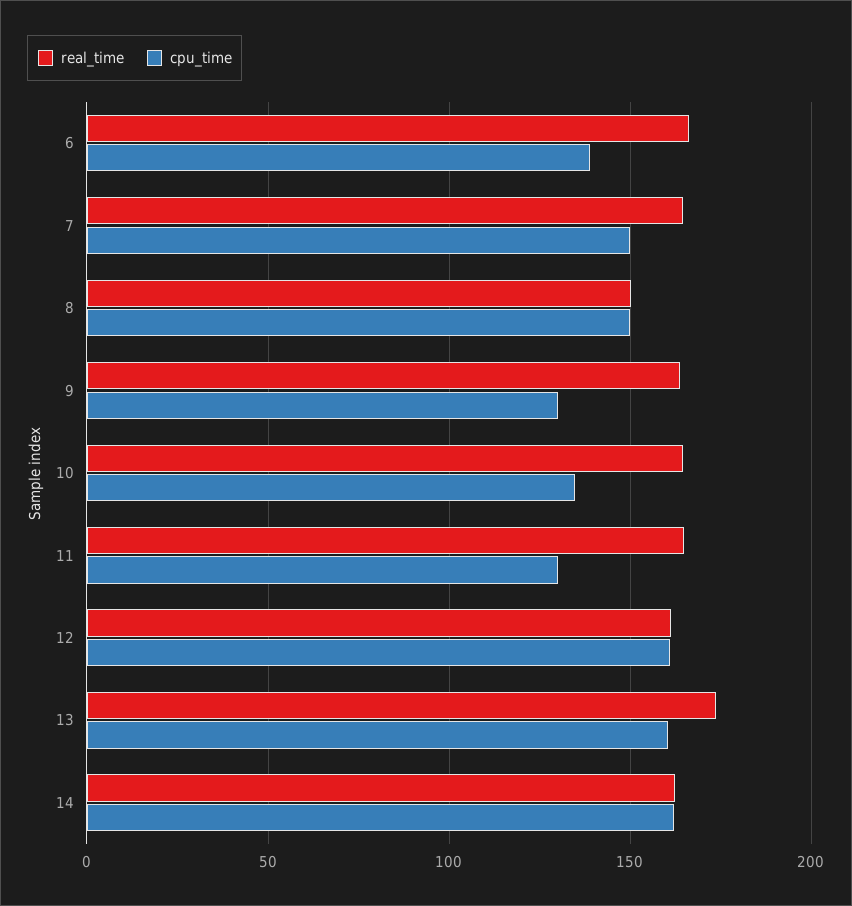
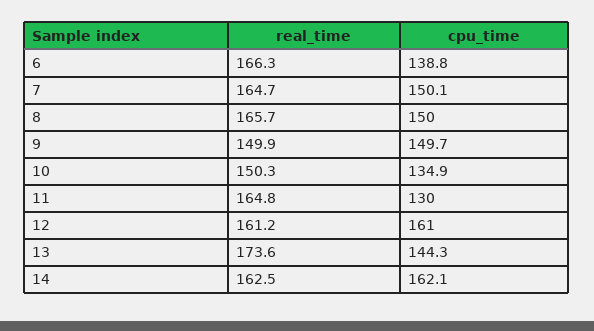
real_time, 8: 150 -> 165.7
real_time, 9: 165 -> 149.9
cpu_time, 9: 130 -> 149.7
real_time, 10: 165 -> 150.3
cpu_time, 13: 160 -> 144.3

